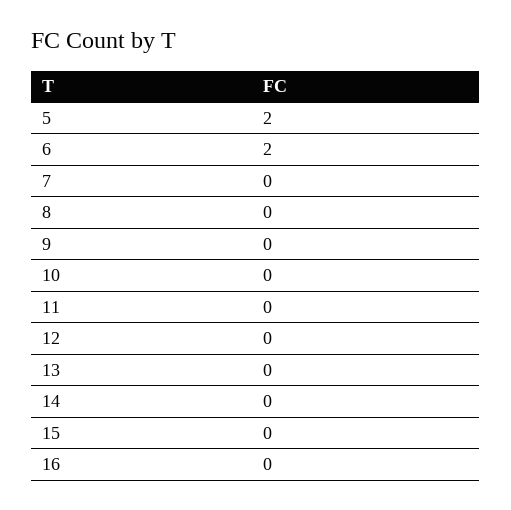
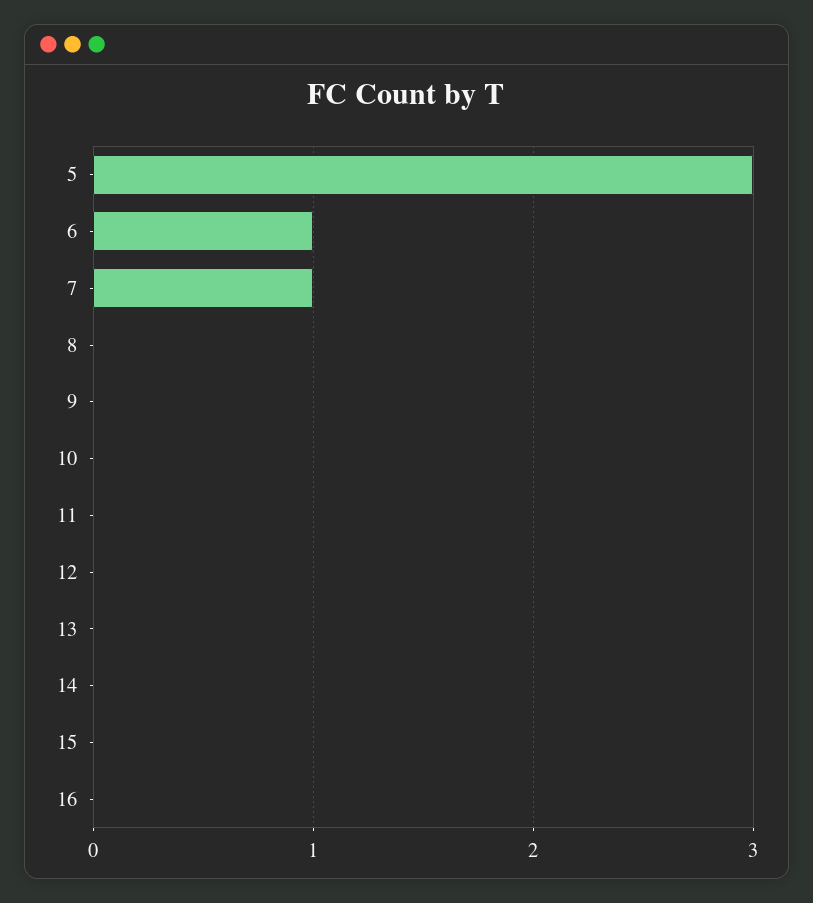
5: 2 -> 3
6: 2 -> 1
7: 0 -> 1

